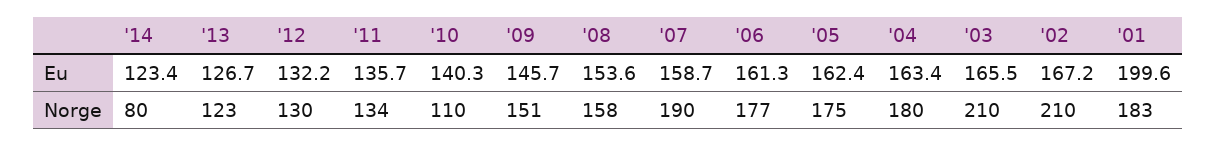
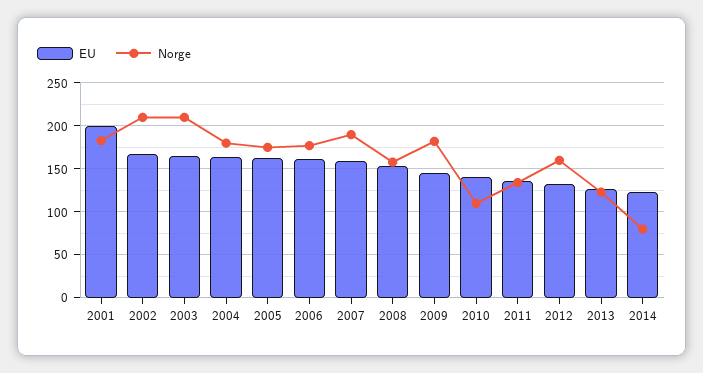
Norge, '12: 130 -> 160
Norge, '09: 151 -> 180

